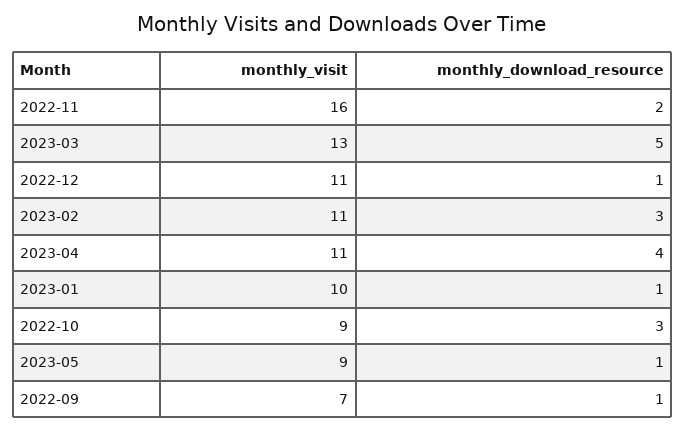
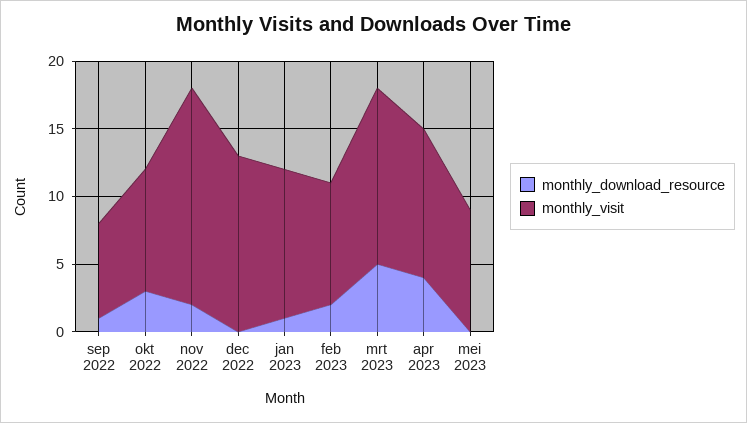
monthly_visit, 2022-12: 11 -> 13
monthly_download_resource, 2022-12: 1 -> 0
monthly_visit, 2023-02: 11 -> 9
monthly_download_resource, 2023-02: 3 -> 2
monthly_visit, 2023-01: 10 -> 11
monthly_download_resource, 2023-05: 1 -> 0

